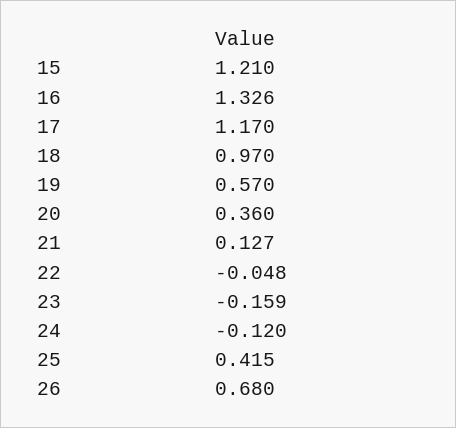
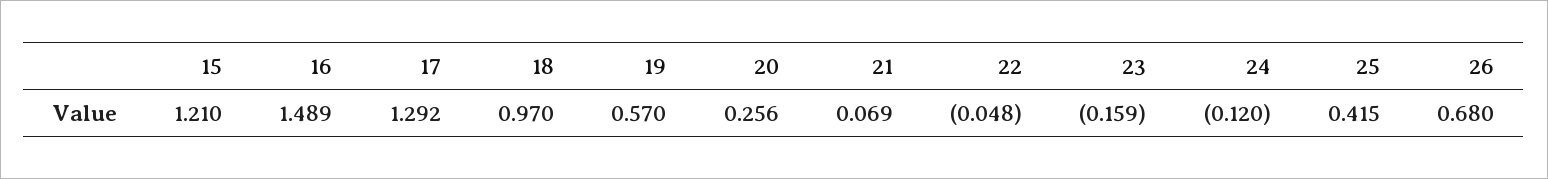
16: 1.326 -> 1.489
17: 1.17 -> 1.292
20: 0.36 -> 0.256
21: 0.127 -> 0.069

